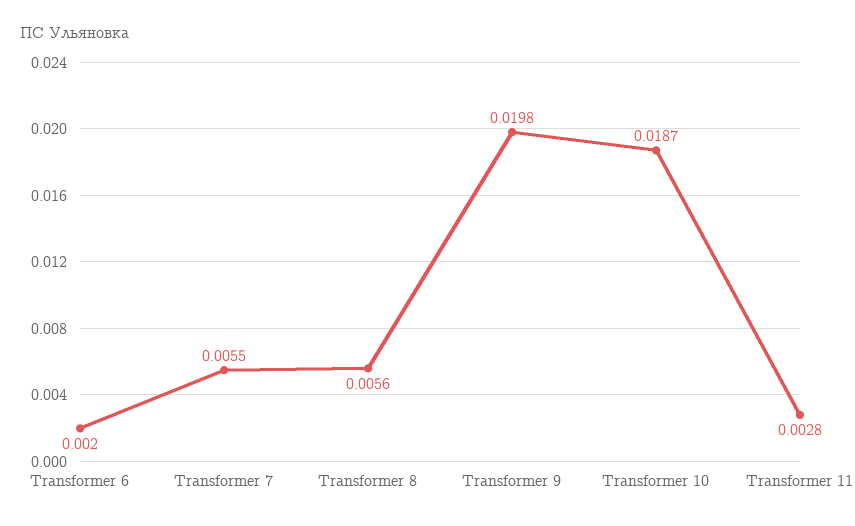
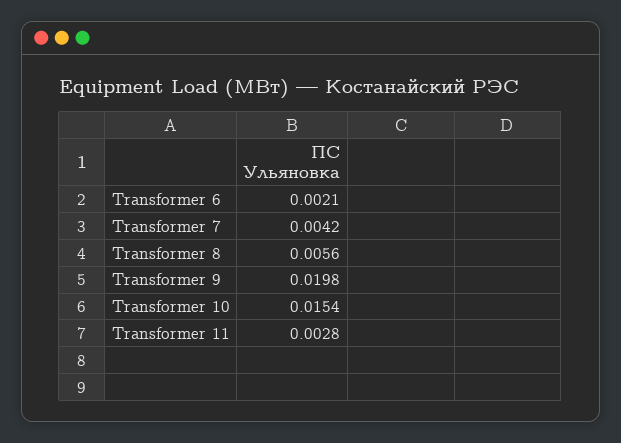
Transformer 6: 0.002 -> 0.0021
Transformer 7: 0.0055 -> 0.0042
Transformer 10: 0.0187 -> 0.0154

